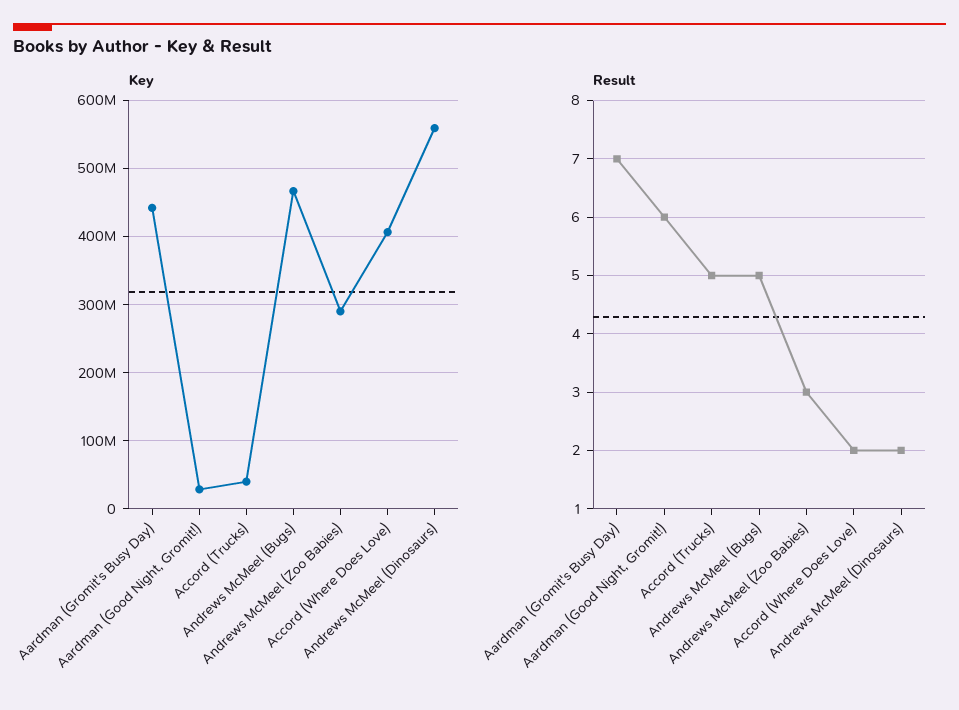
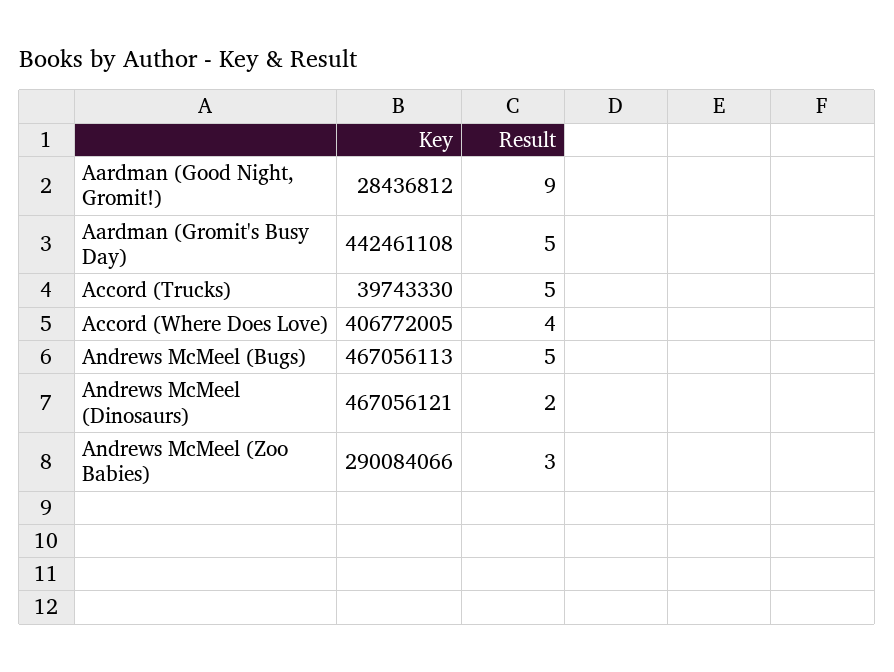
Key, Andrews McMeel (Dinosaurs): 560000000 -> 467056121
Result, Aardman (Gromit's Busy Day): 7 -> 5
Result, Aardman (Good Night, Gromit!): 6 -> 9
Result, Accord (Where Does Love): 2 -> 4

